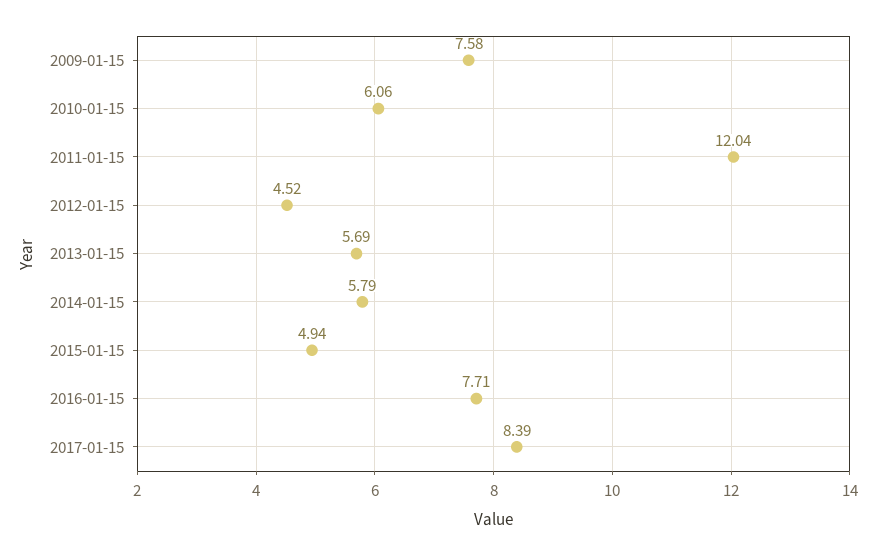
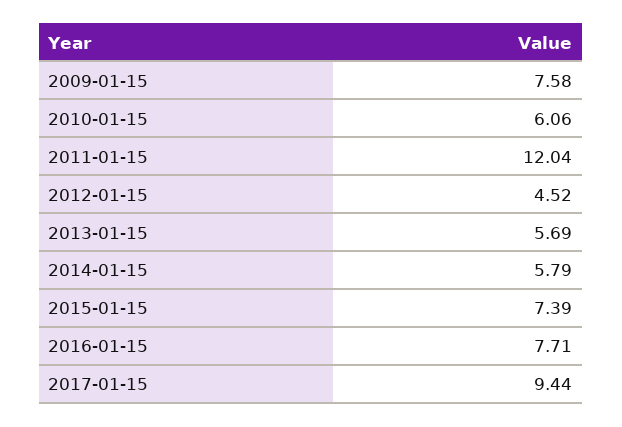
2015-01-15: 4.94 -> 7.39
2017-01-15: 8.39 -> 9.44

